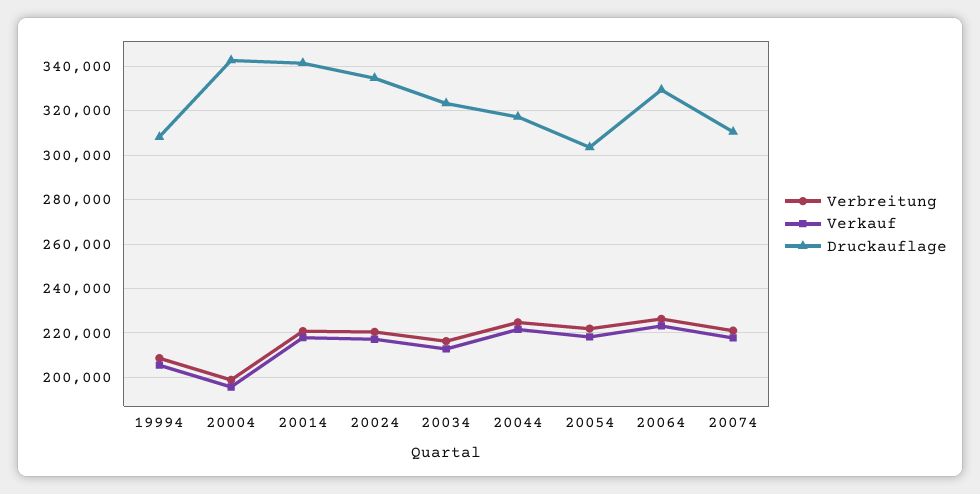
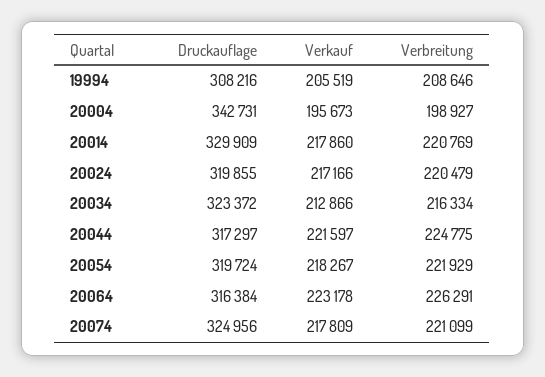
Druckauflage, 20014: 340000 -> 329909
Druckauflage, 20024: 335000 -> 319855
Druckauflage, 20054: 305000 -> 319724
Druckauflage, 20064: 330000 -> 316384
Druckauflage, 20074: 310000 -> 324956

